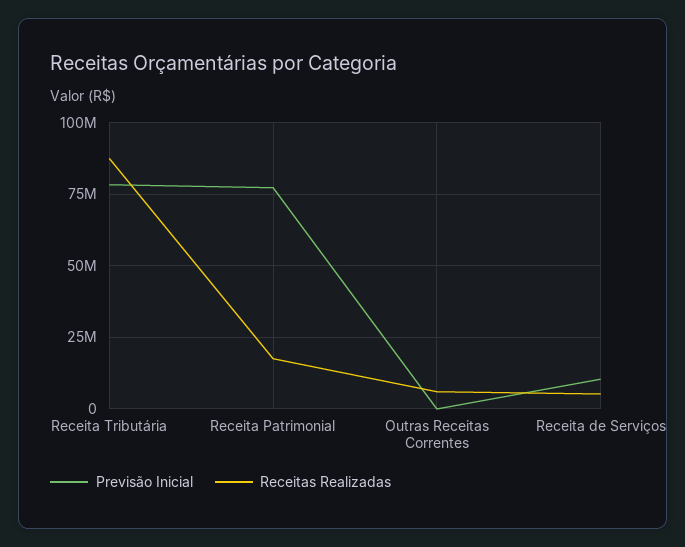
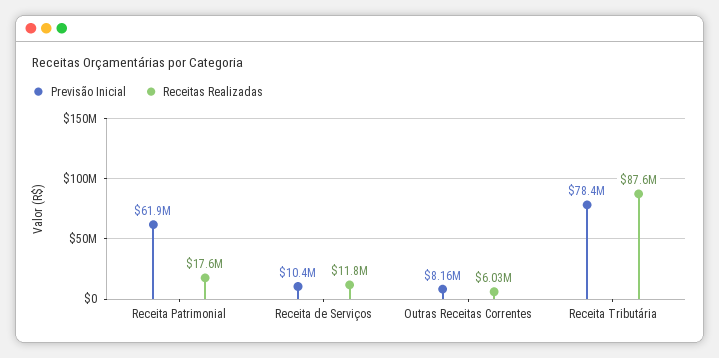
Previsão Inicial, Receita Patrimonial: 77500000 -> 61900000
Previsão Inicial, Outras Receitas Correntes: 0 -> 8160000
Receitas Realizadas, Receita de Serviços: 5000000 -> 11800000

